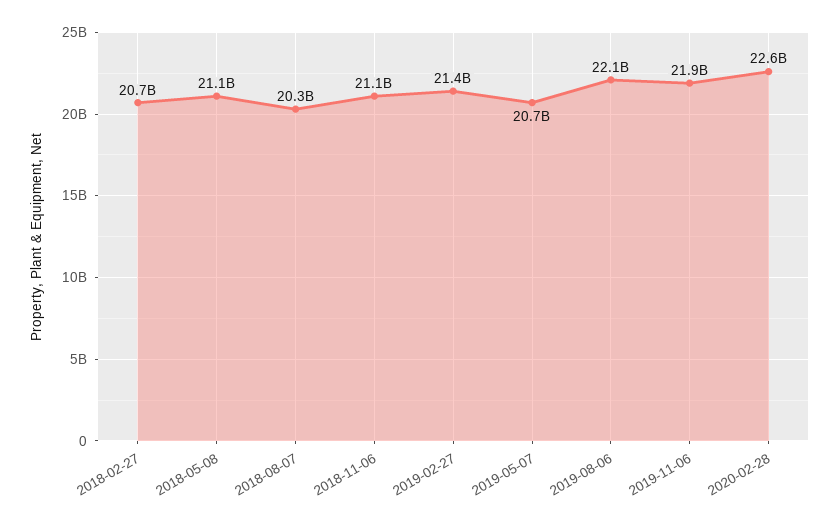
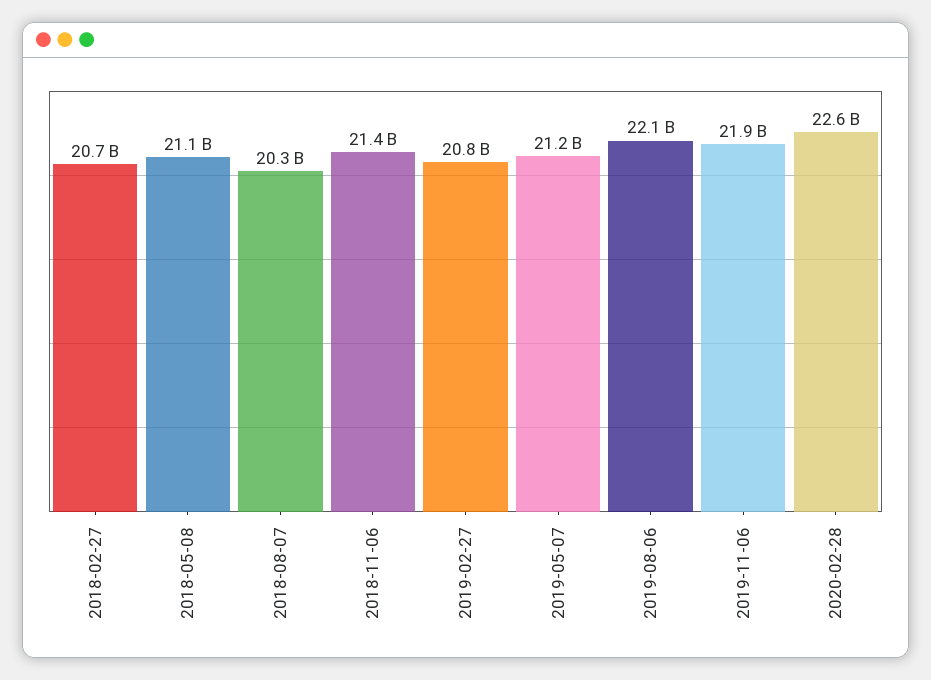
2018-11-06: 21100000000 -> 21400000000
2019-02-27: 21400000000 -> 20800000000
2019-05-07: 20700000000 -> 21200000000

